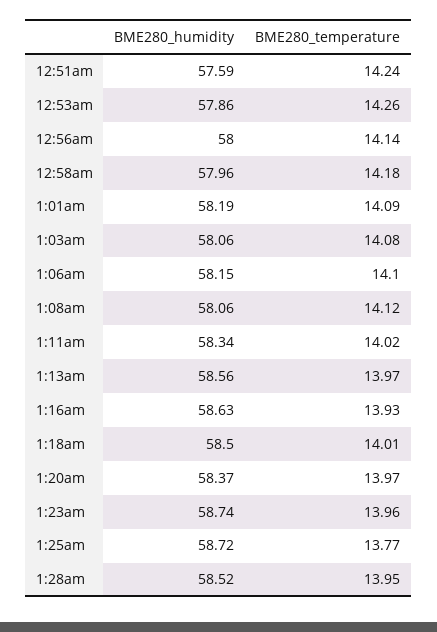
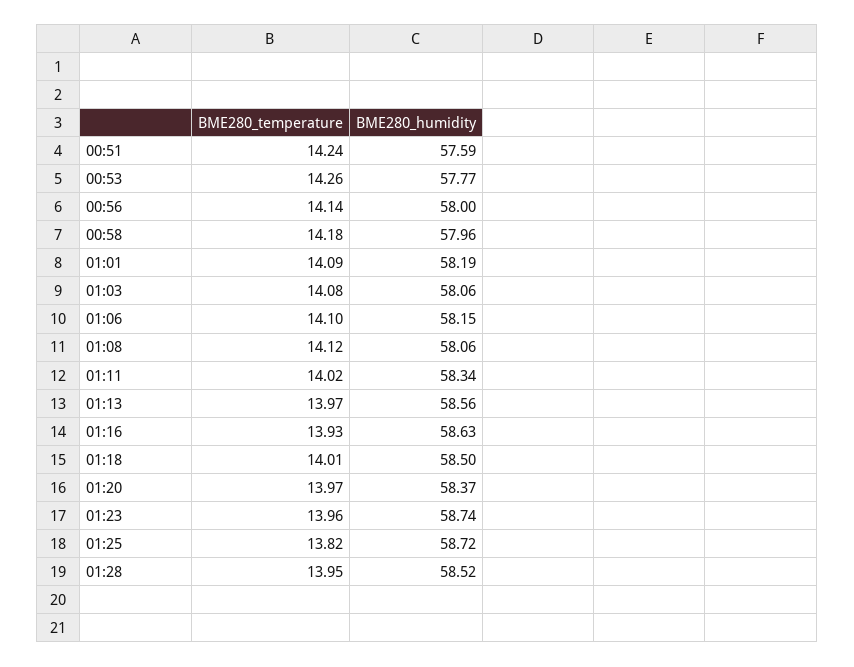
BME280_humidity, 12:53am: 57.86 -> 57.77
BME280_temperature, 1:25am: 13.77 -> 13.82

